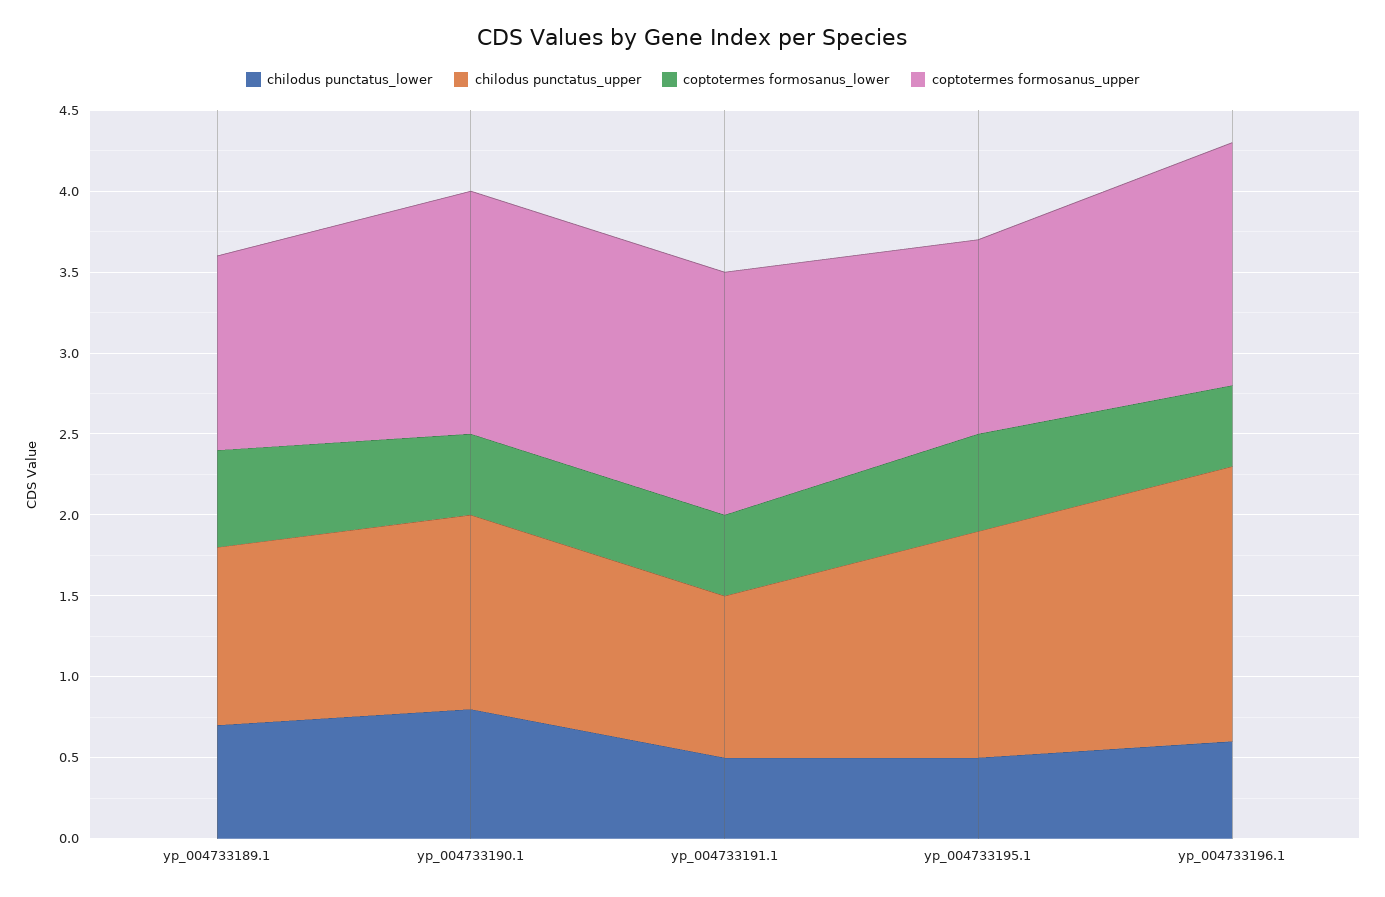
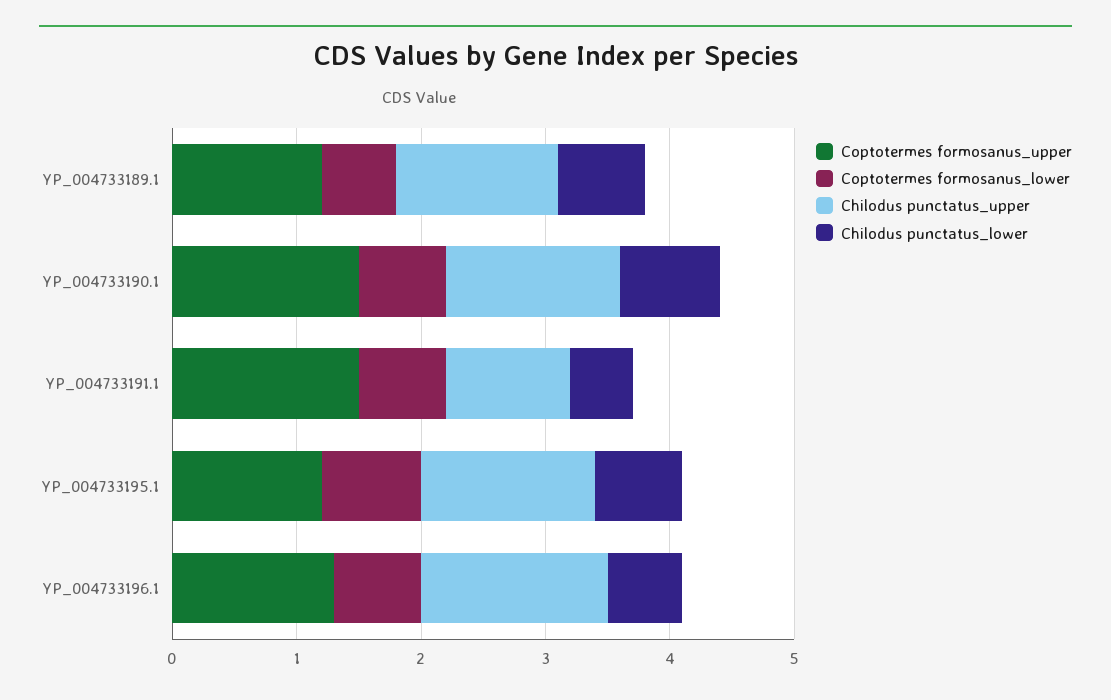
chilodus punctatus_upper, yp_004733189.1: 1.1 -> 1.3
chilodus punctatus_upper, yp_004733190.1: 1.2 -> 1.4
coptotermes formosanus_lower, yp_004733190.1: 0.5 -> 0.7
coptotermes formosanus_lower, yp_004733191.1: 0.5 -> 0.7
chilodus punctatus_lower, yp_004733195.1: 0.5 -> 0.7
coptotermes formosanus_lower, yp_004733195.1: 0.6 -> 0.8
chilodus punctatus_upper, yp_004733196.1: 1.7 -> 1.5
coptotermes formosanus_lower, yp_004733196.1: 0.5 -> 0.7
coptotermes formosanus_upper, yp_004733196.1: 1.5 -> 1.3

